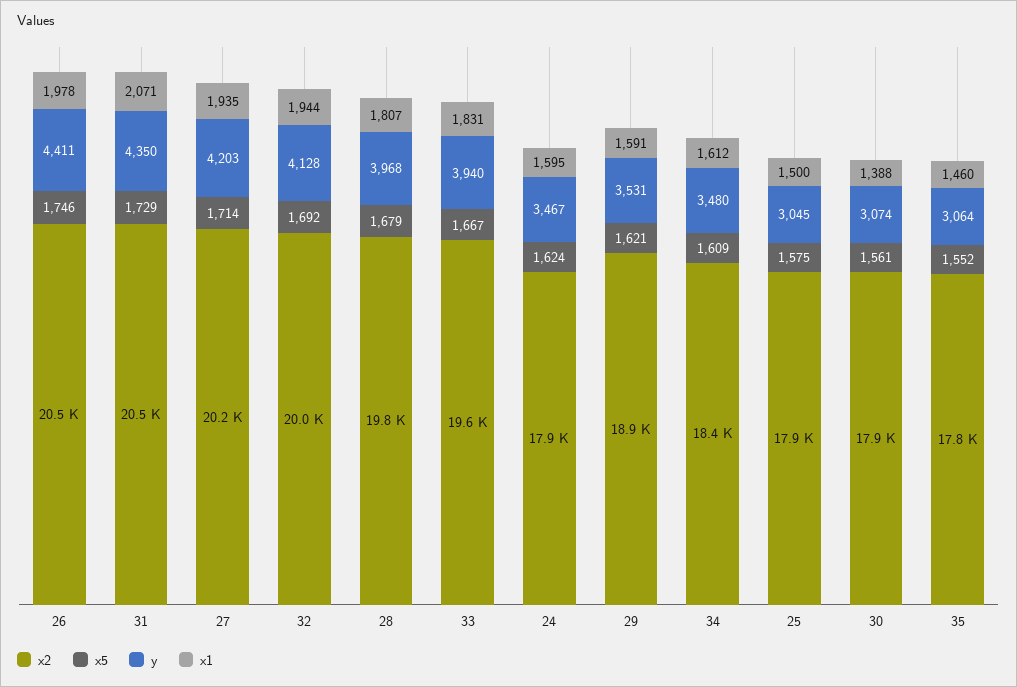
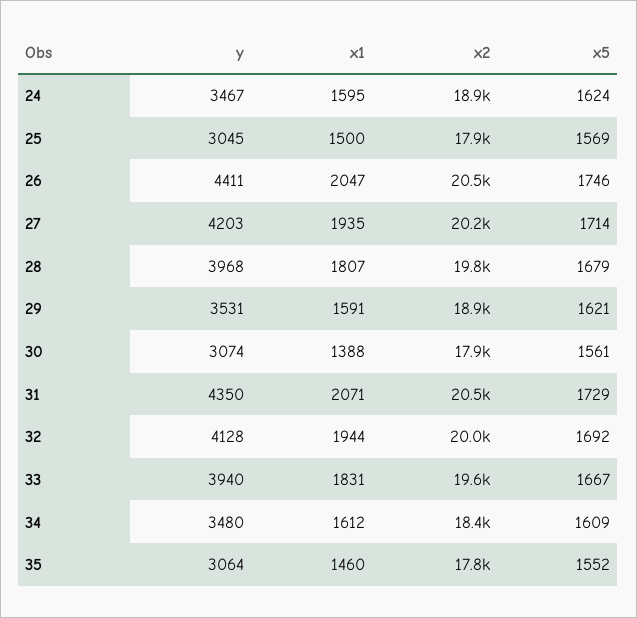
x1, 26: 1978 -> 2047
x2, 24: 17900 -> 18900
x5, 25: 1575 -> 1569

